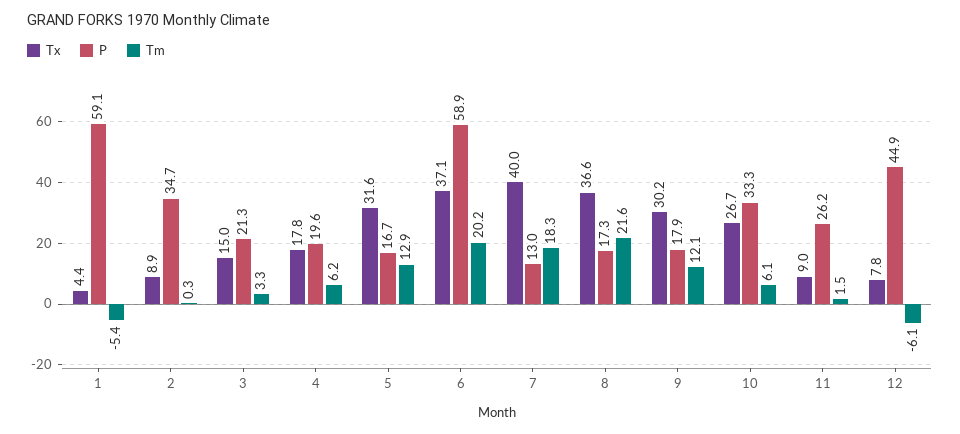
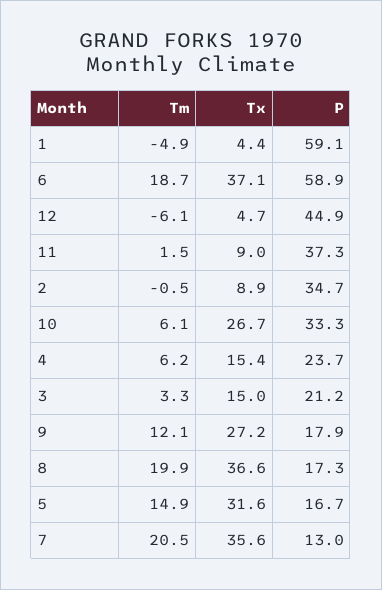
Tm, 1: -5.4 -> -4.9
Tm, 2: 0.3 -> -0.5
P, 3: 21.3 -> 21.2
Tx, 4: 17.8 -> 15.4
P, 4: 19.6 -> 23.7
Tm, 5: 12.9 -> 14.9
Tm, 6: 20.2 -> 18.7
Tx, 7: 40 -> 35.6
Tm, 7: 18.3 -> 20.5
Tm, 8: 21.6 -> 19.9
Tx, 9: 30.2 -> 27.2
P, 11: 26.2 -> 37.3
Tx, 12: 7.8 -> 4.7

